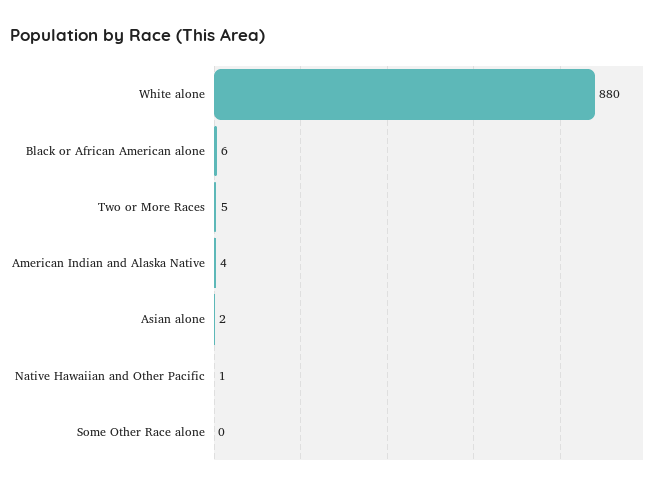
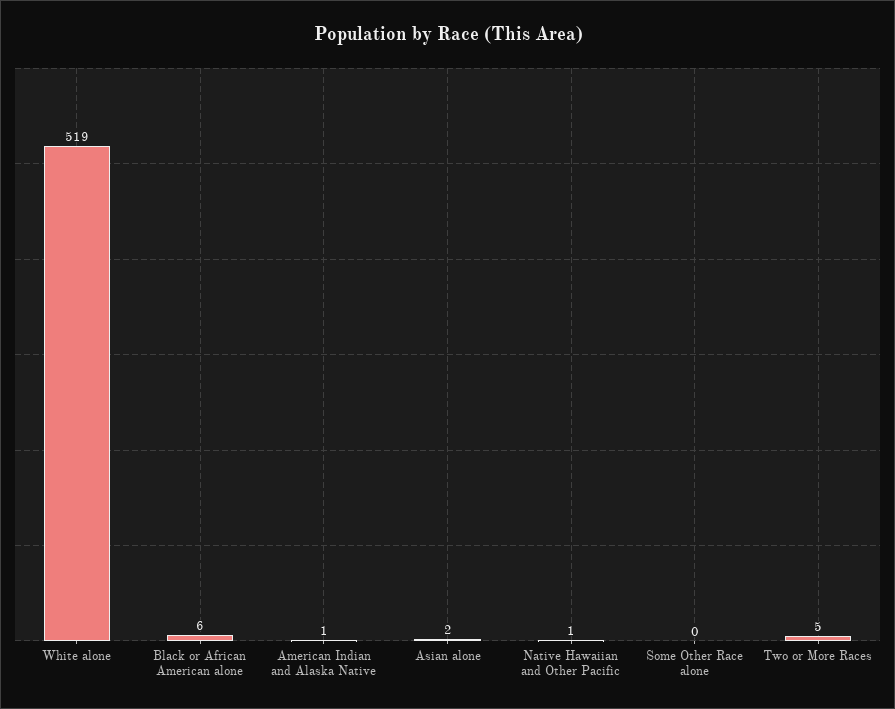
White alone: 880 -> 519
American Indian and Alaska Native: 4 -> 1

